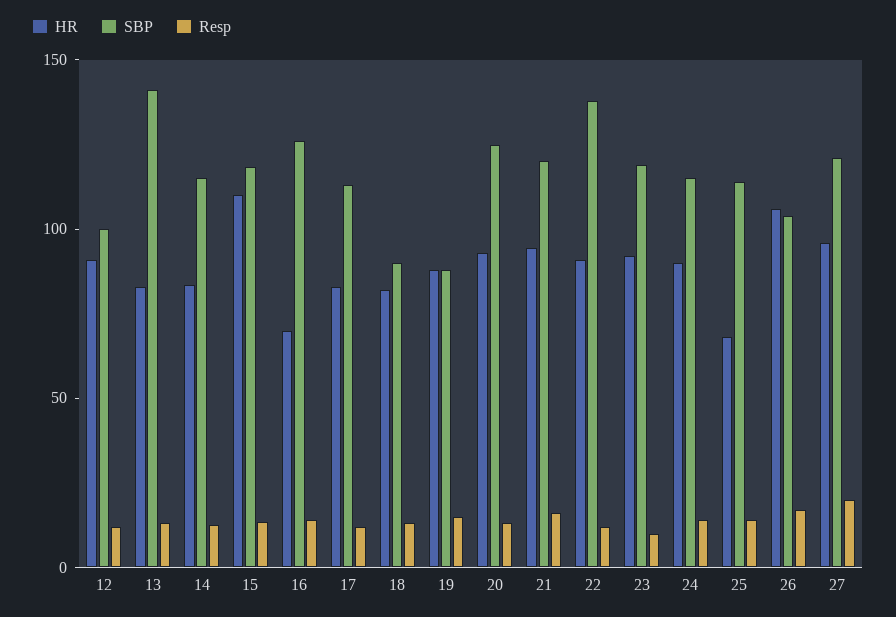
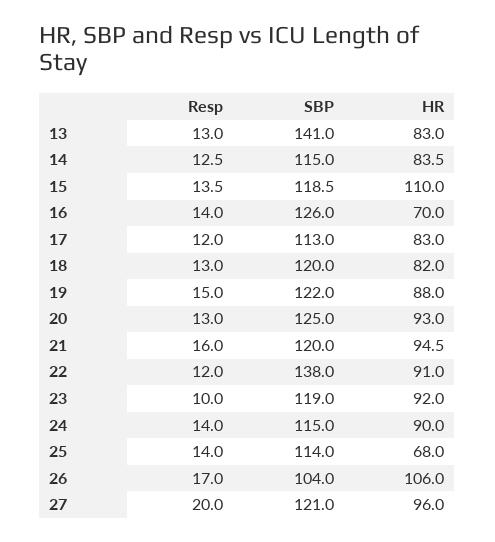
HR, 12: 90 -> none
SBP, 12: 100 -> none
Resp, 12: 10 -> none
SBP, 18: 90 -> 120
SBP, 19: 90 -> 122

